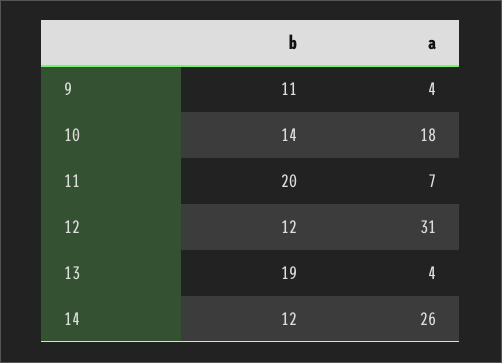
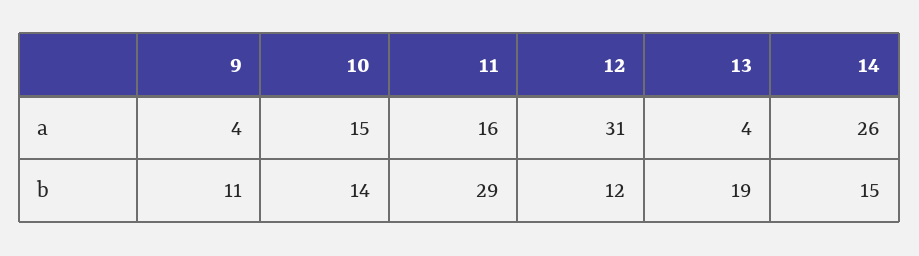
a, 10: 18 -> 15
b, 11: 20 -> 29
a, 11: 7 -> 16
b, 14: 12 -> 15

